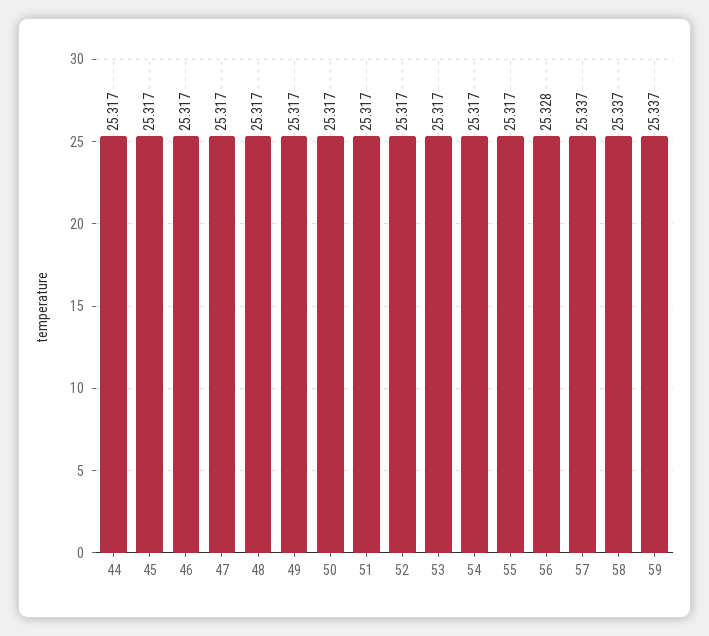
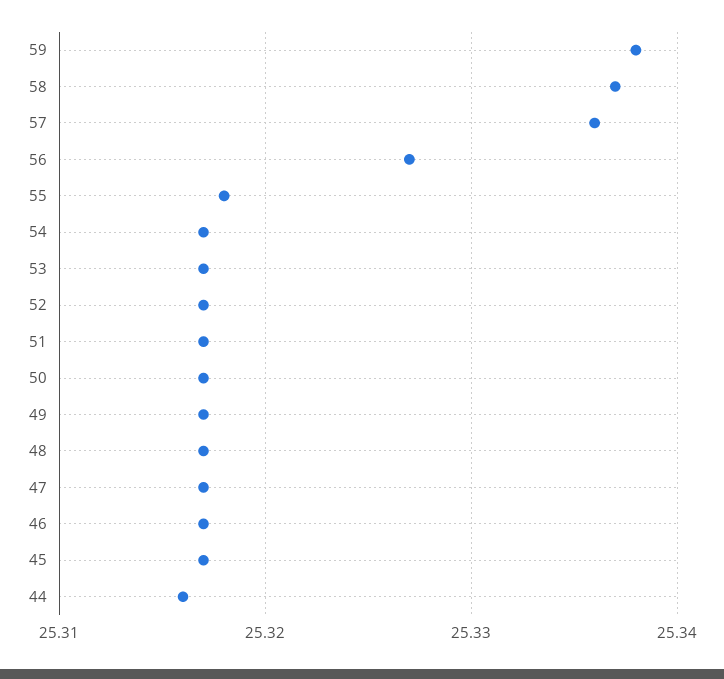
44: 25.317 -> 25.316
55: 25.317 -> 25.318
56: 25.328 -> 25.327
57: 25.337 -> 25.336
59: 25.337 -> 25.338

